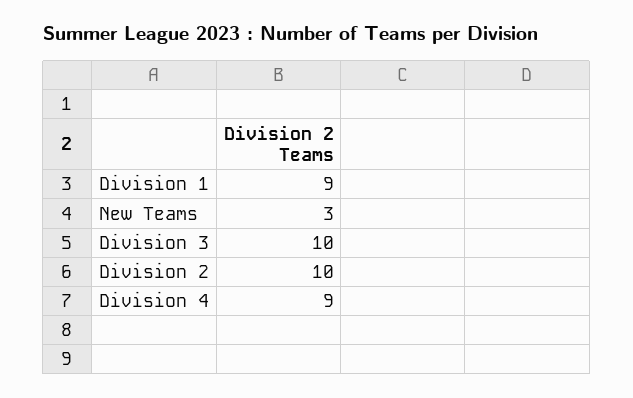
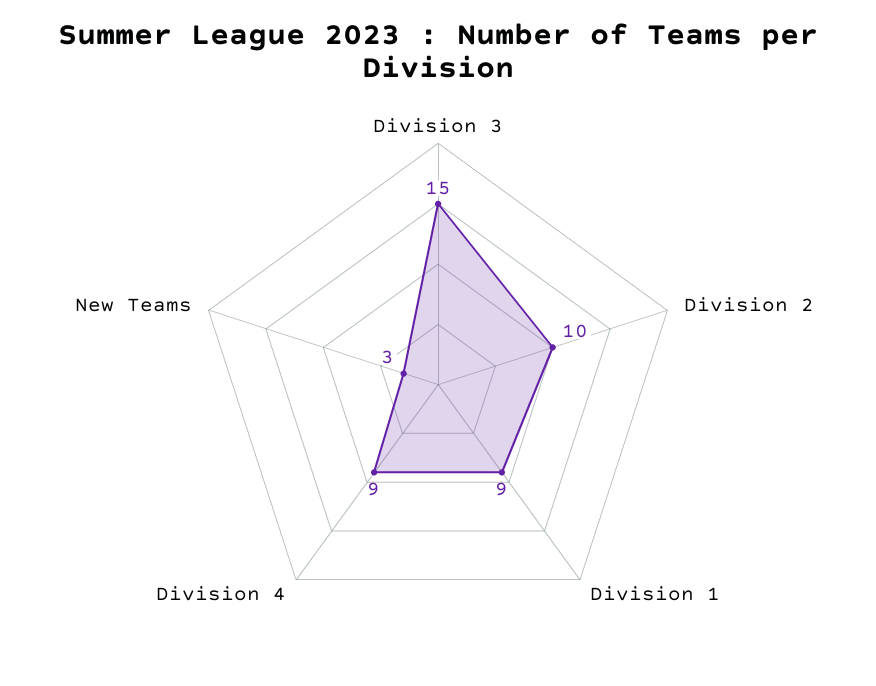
Division 3: 10 -> 15

